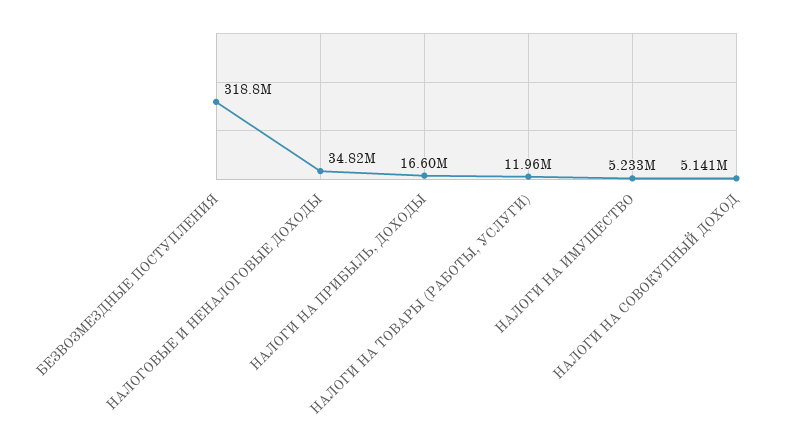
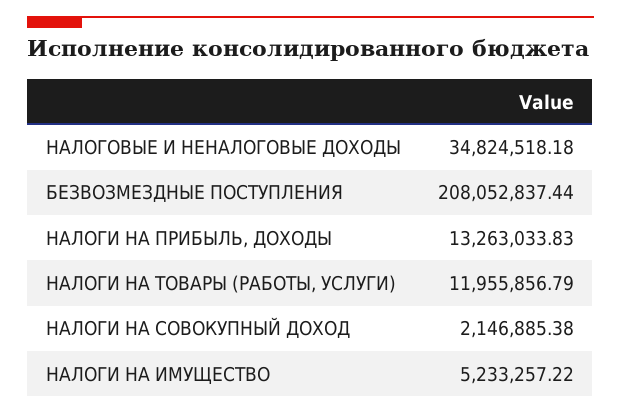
БЕЗВОЗМЕЗДНЫЕ ПОСТУПЛЕНИЯ: 318800000 -> 208052837.44
НАЛОГИ НА ПРИБЫЛЬ, ДОХОДЫ: 16600000 -> 13263033.83
НАЛОГИ НА СОВОКУПНЫЙ ДОХОД: 5141000 -> 2146885.38

